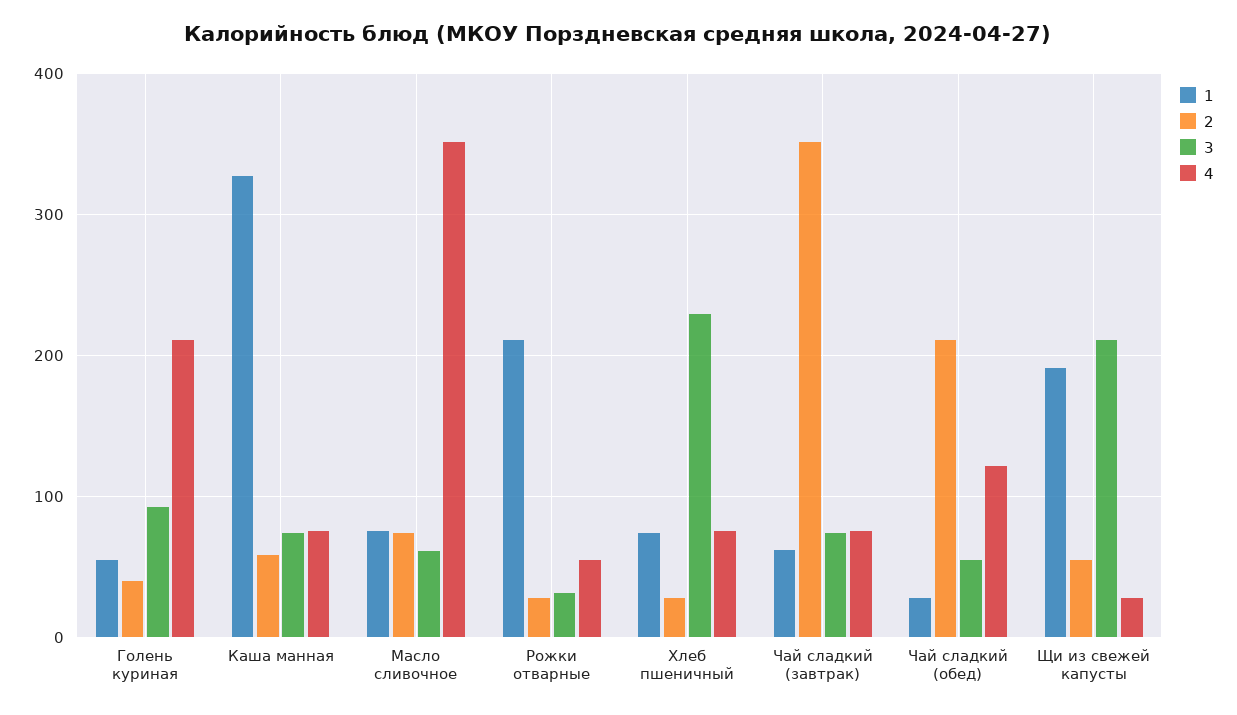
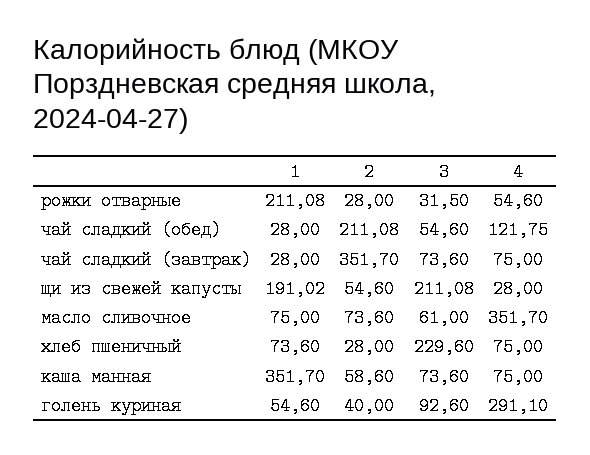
4, Голень куриная: 210 -> 291.1
1, Каша манная: 330 -> 351.7
1, Чай сладкий (завтрак): 60 -> 28

